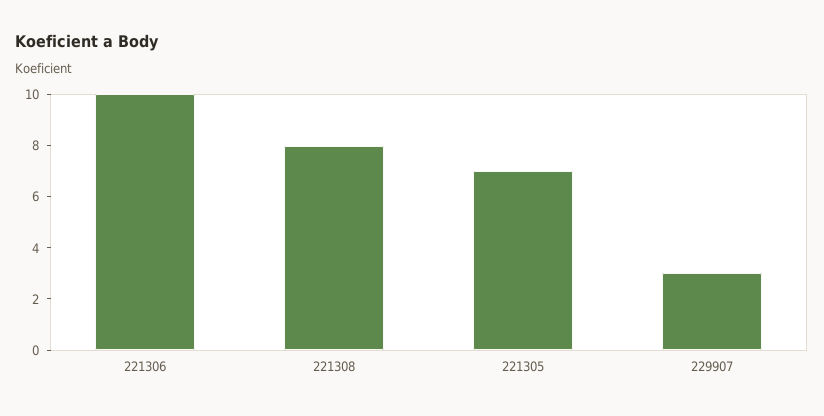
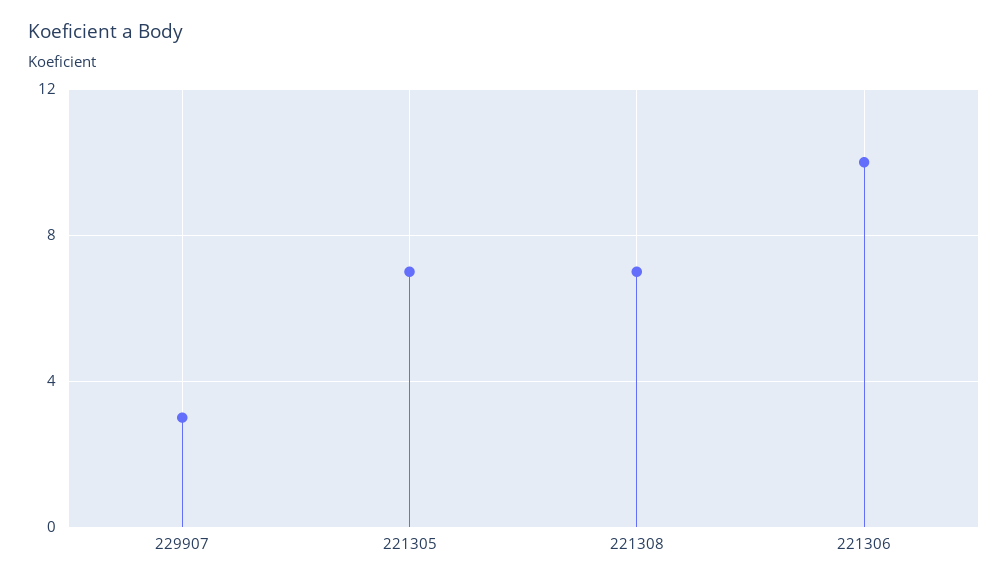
221308: 8 -> 7

